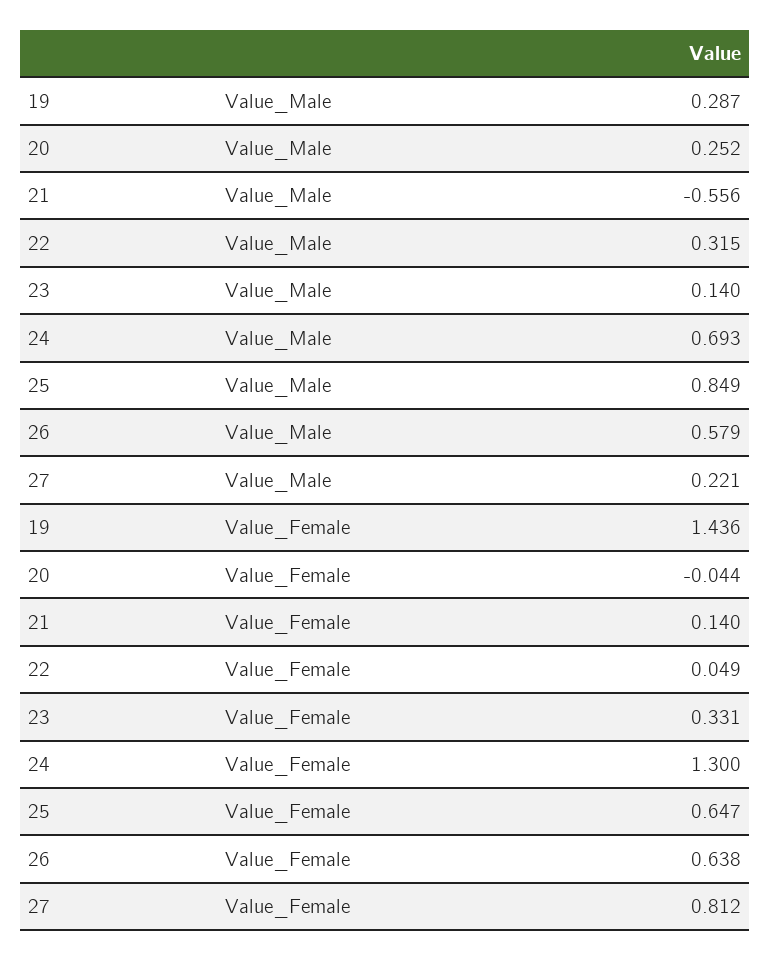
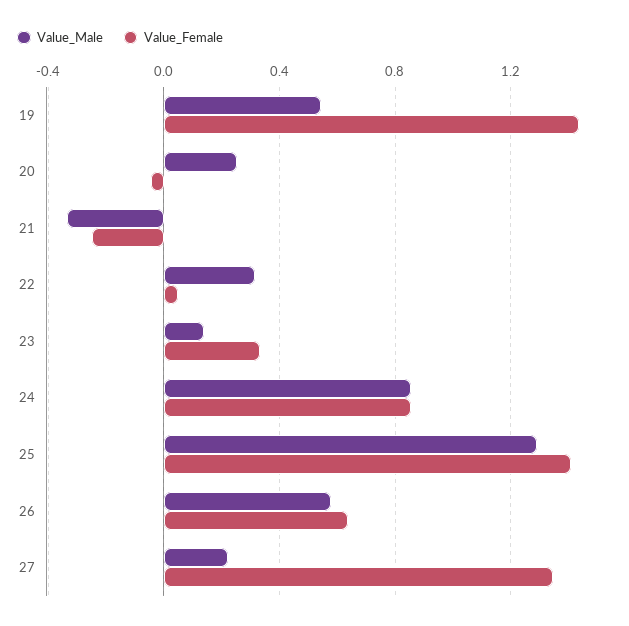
Value_Male, 19: 0.287 -> 0.55
Value_Male, 21: -0.556 -> -0.35
Value_Male, 24: 0.693 -> 0.85
Value_Male, 25: 0.849 -> 1.3
Value_Female, 21: 0.14 -> -0.25
Value_Female, 24: 1.3 -> 0.85
Value_Female, 25: 0.647 -> 1.4
Value_Female, 27: 0.812 -> 1.35

